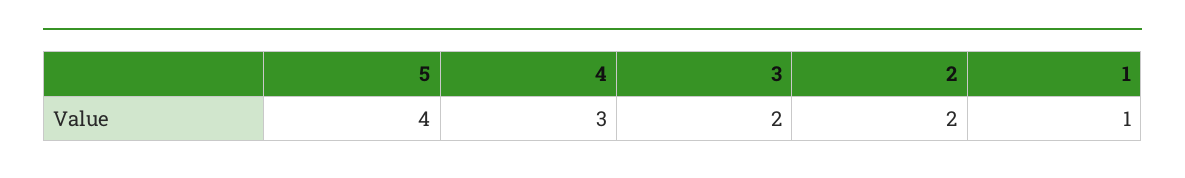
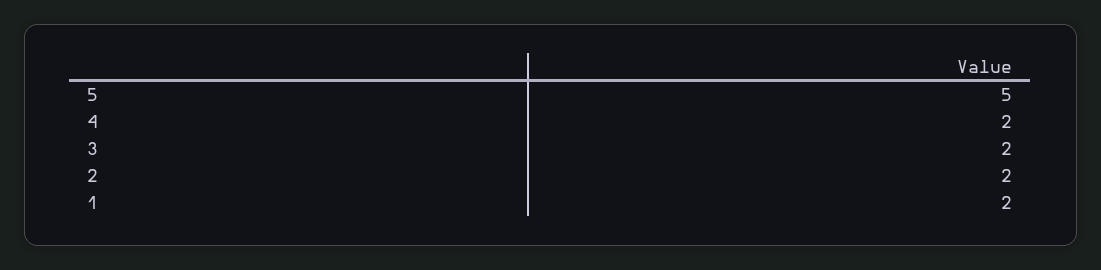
5: 4 -> 5
4: 3 -> 2
1: 1 -> 2

